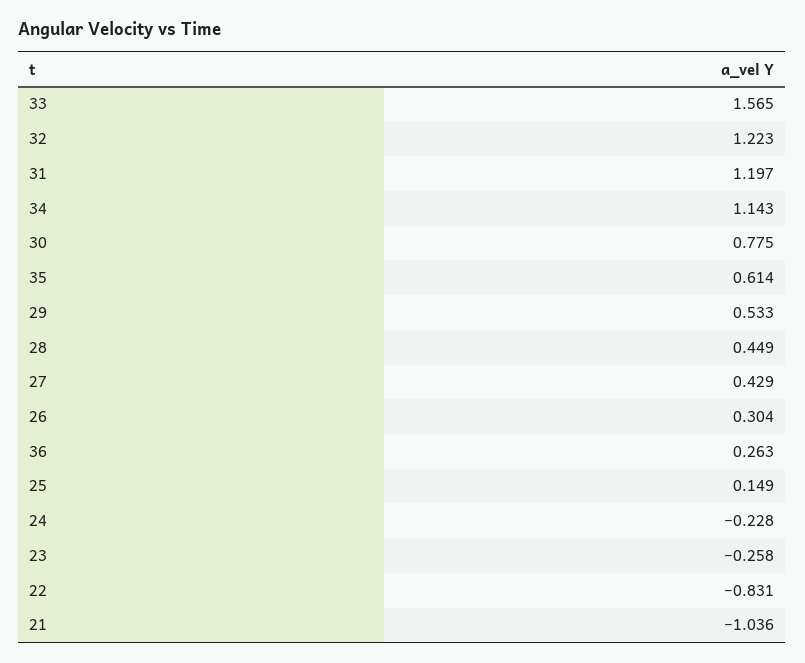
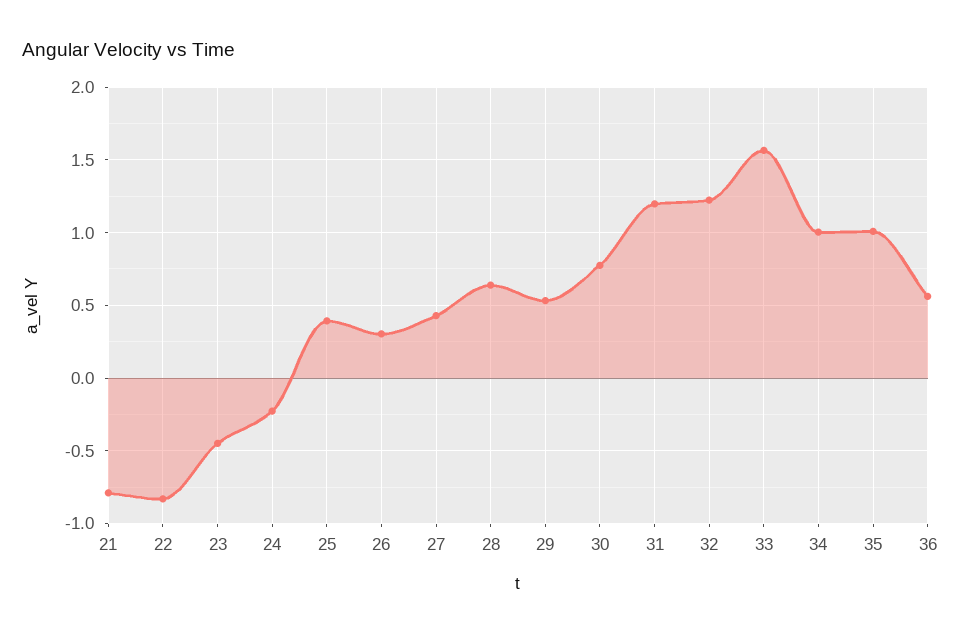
34: 1.143 -> 1
35: 0.614 -> 1
28: 0.449 -> 0.65
36: 0.263 -> 0.55
25: 0.149 -> 0.4
23: -0.258 -> -0.45
21: -1.036 -> -0.8

